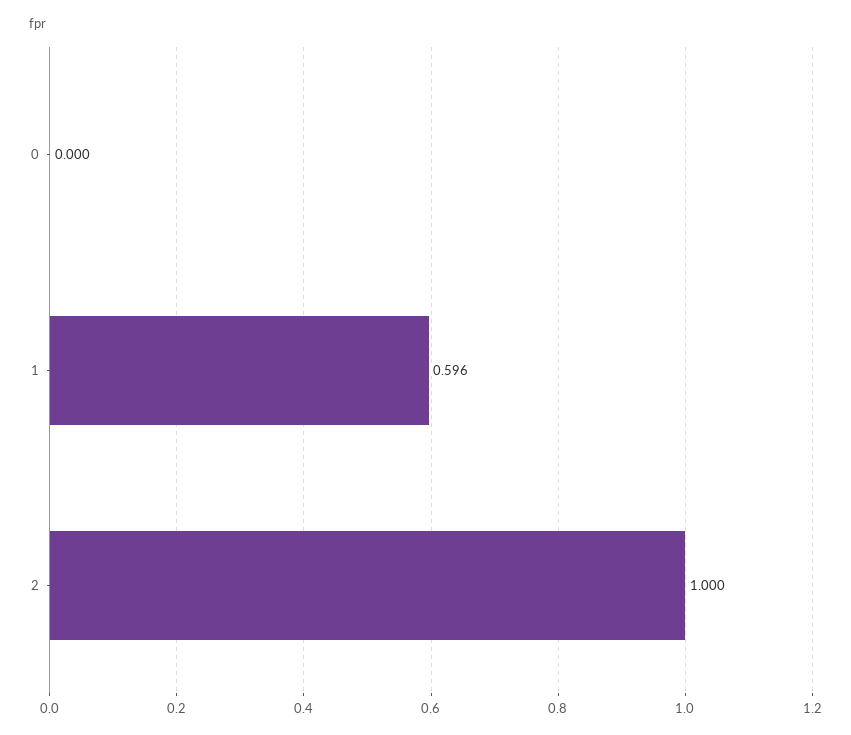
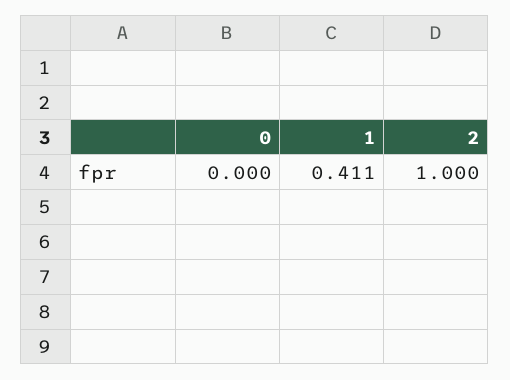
1: 0.596 -> 0.411

